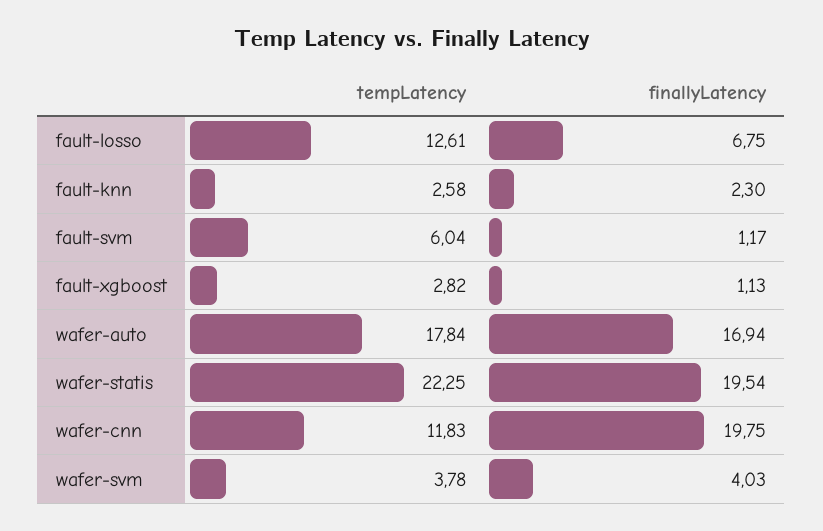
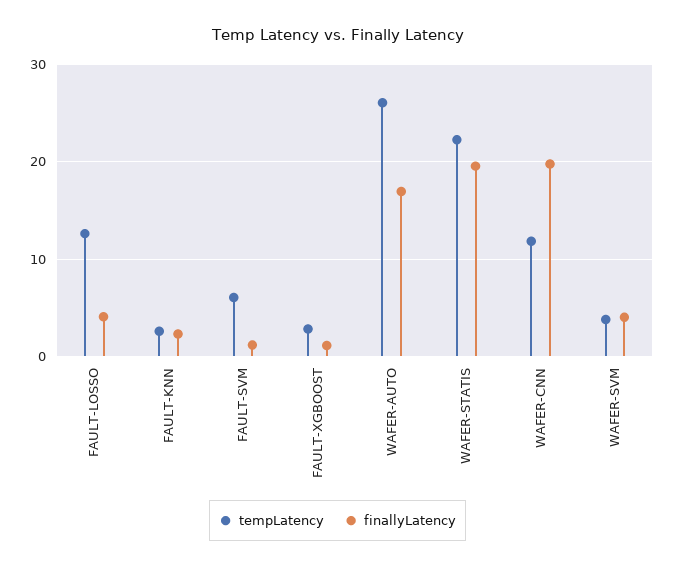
finallyLatency, fault-losso: 6.75 -> 4
tempLatency, wafer-auto: 17.84 -> 26

